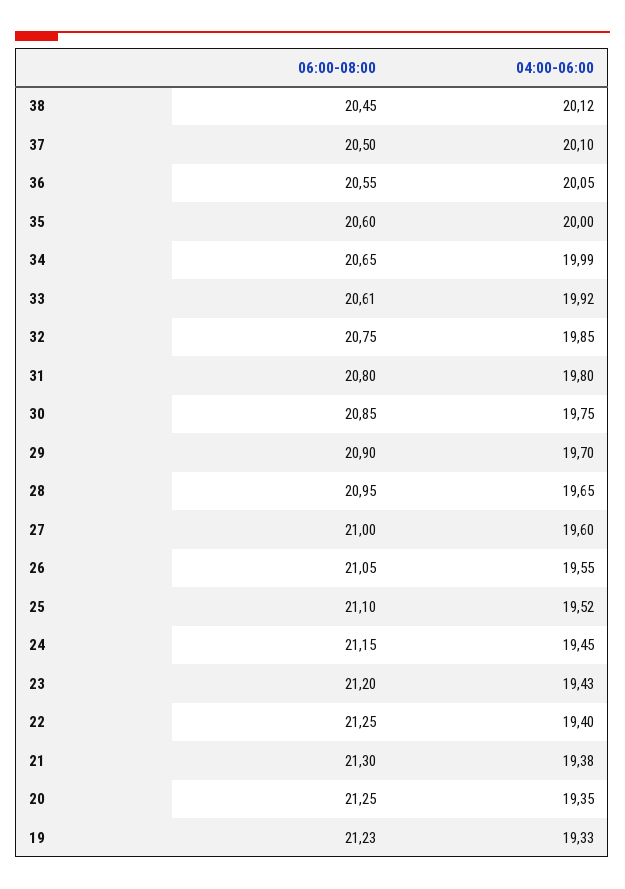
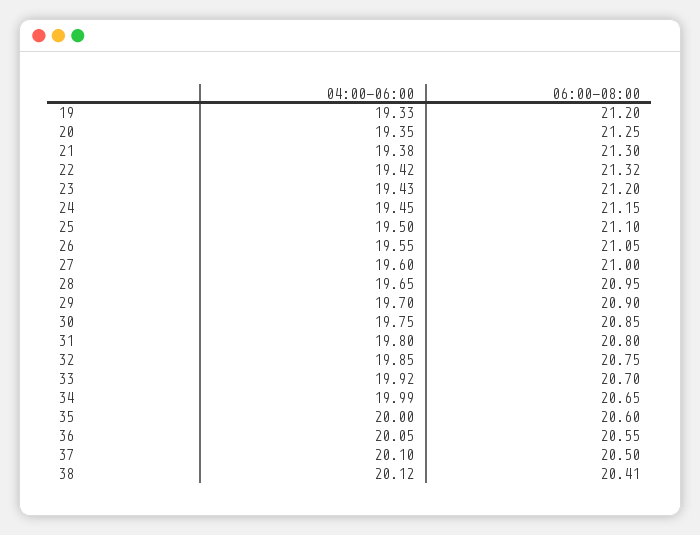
06:00-08:00, 38: 20.45 -> 20.41
06:00-08:00, 33: 20.61 -> 20.7
04:00-06:00, 25: 19.52 -> 19.5
06:00-08:00, 22: 21.25 -> 21.32
04:00-06:00, 22: 19.4 -> 19.42
06:00-08:00, 19: 21.23 -> 21.2

